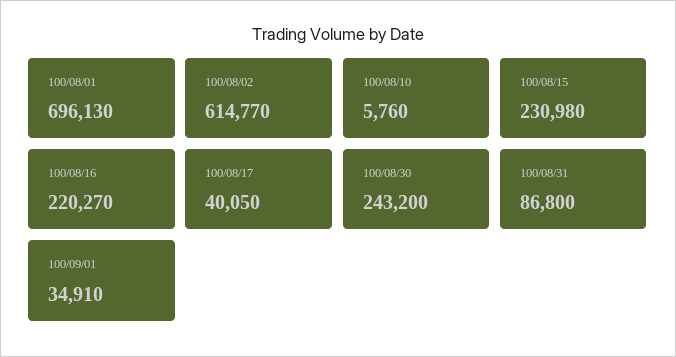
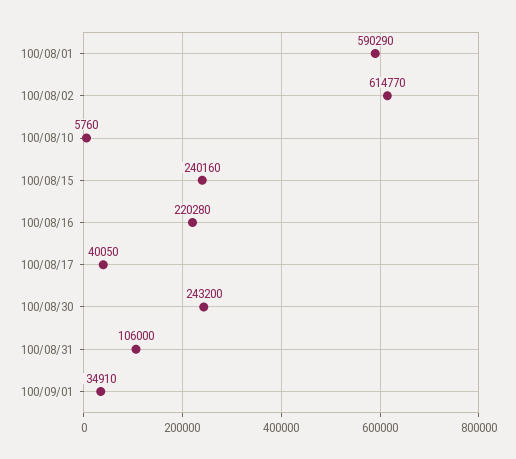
100/08/01: 696130 -> 590290
100/08/15: 230980 -> 240160
100/08/16: 220270 -> 220280
100/08/31: 86800 -> 106000

